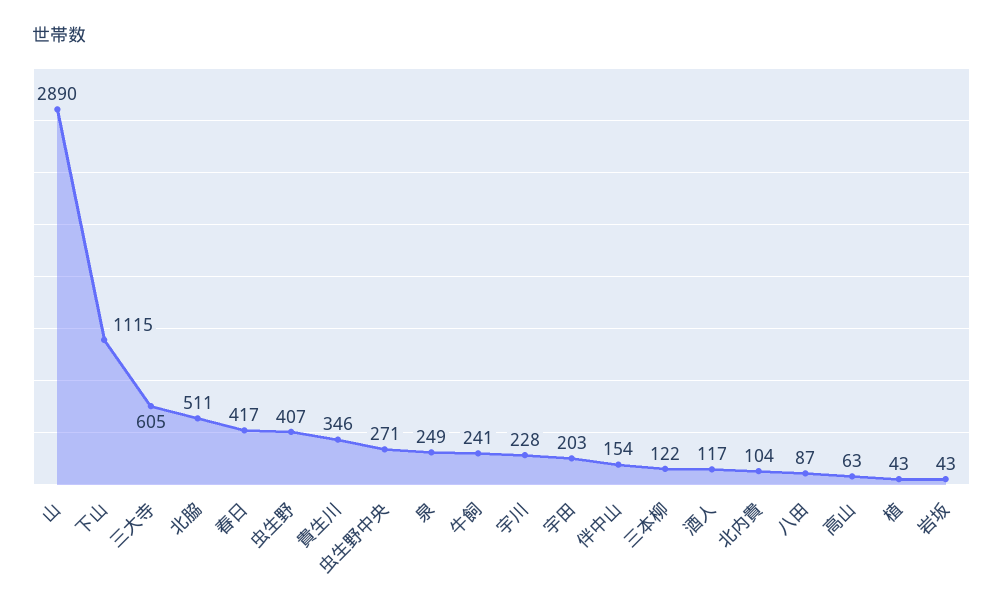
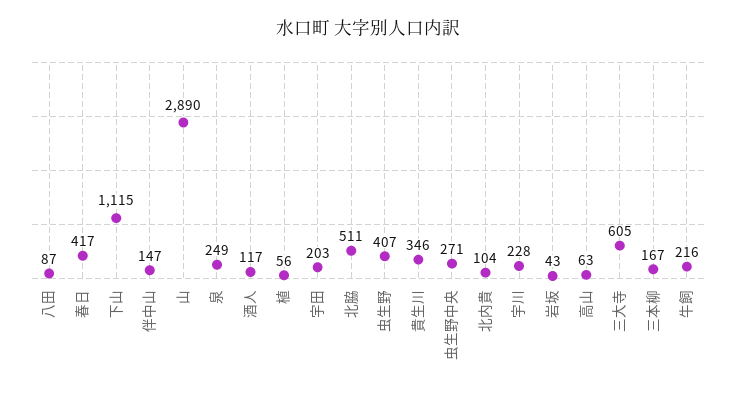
牛飼: 241 -> 216
伴中山: 154 -> 147
三本柳: 122 -> 167
植: 43 -> 56

